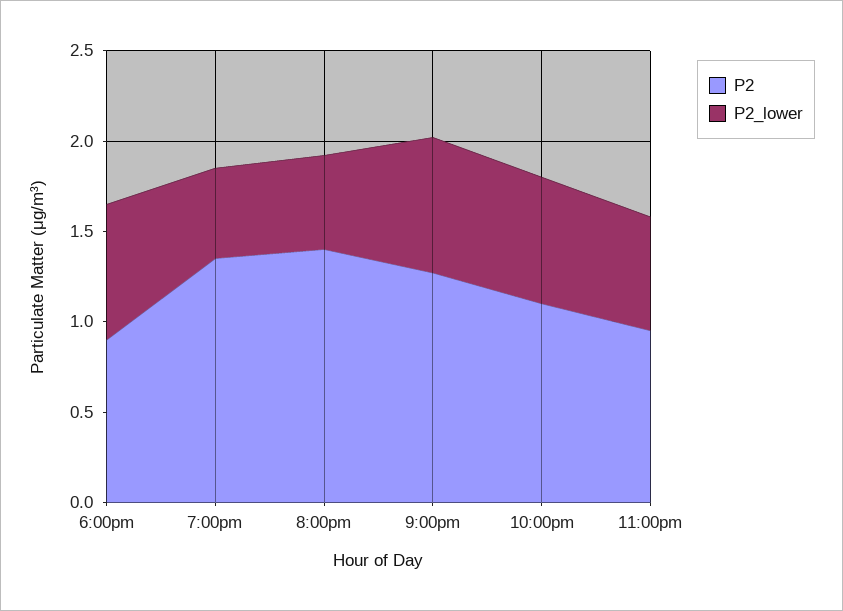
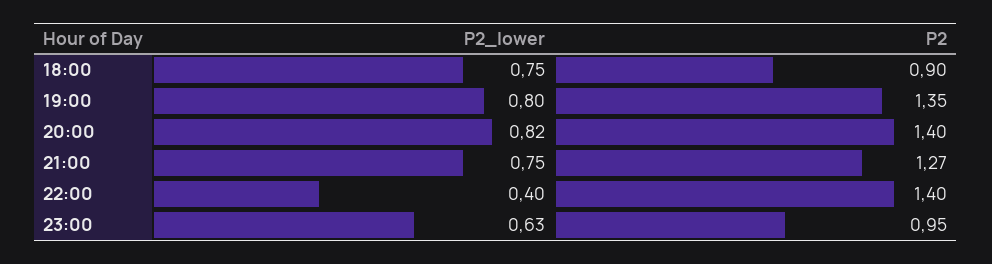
P2_lower, 7:00pm: 0.5 -> 0.8
P2_lower, 8:00pm: 0.5 -> 0.82
P2, 10:00pm: 1.1 -> 1.4
P2_lower, 10:00pm: 0.7 -> 0.4

